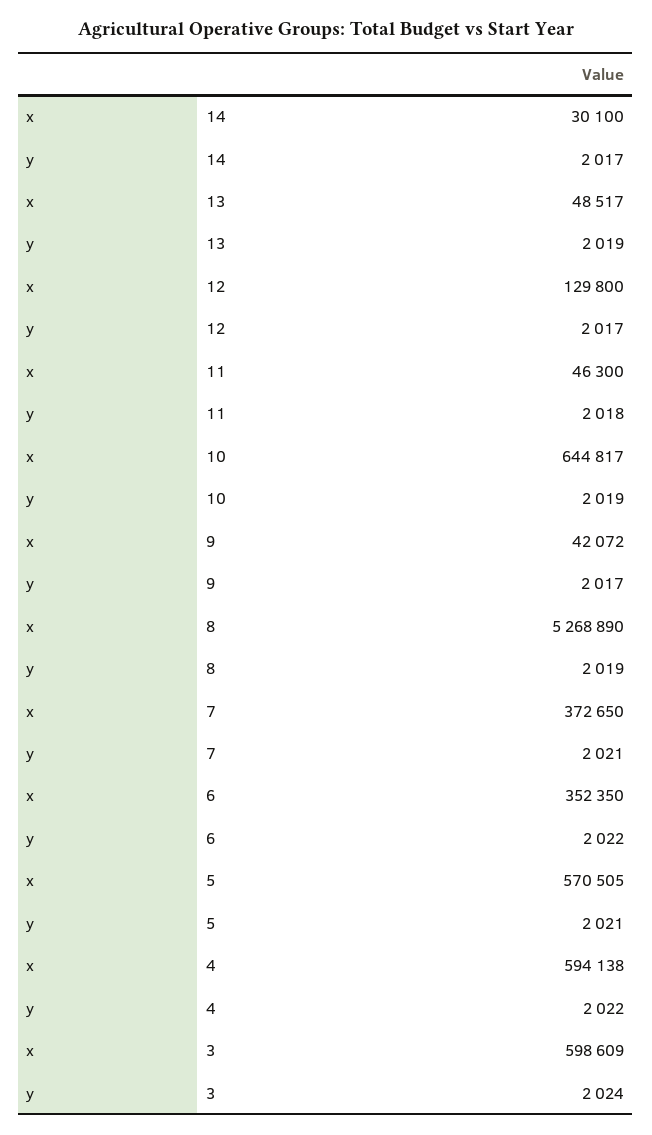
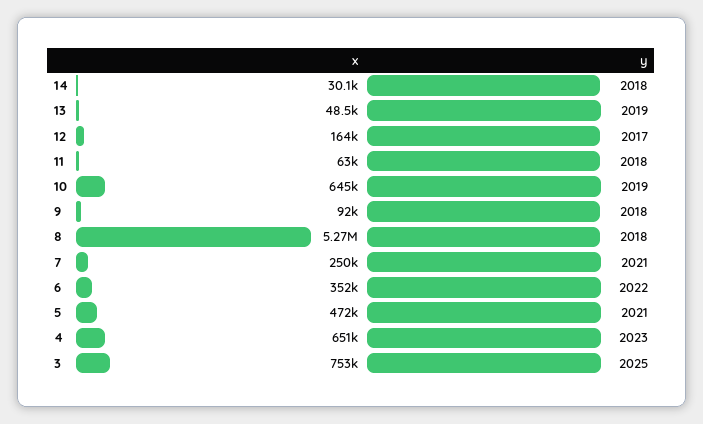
y, 14: 2017 -> 2018
x, 12: 129800 -> 164000
x, 11: 46300 -> 63000
x, 9: 42072 -> 92000
y, 9: 2017 -> 2018
y, 8: 2019 -> 2018
x, 7: 372650 -> 250000
x, 5: 570505 -> 472000
x, 4: 594138 -> 651000
y, 4: 2022 -> 2023
x, 3: 598609 -> 753000
y, 3: 2024 -> 2025

